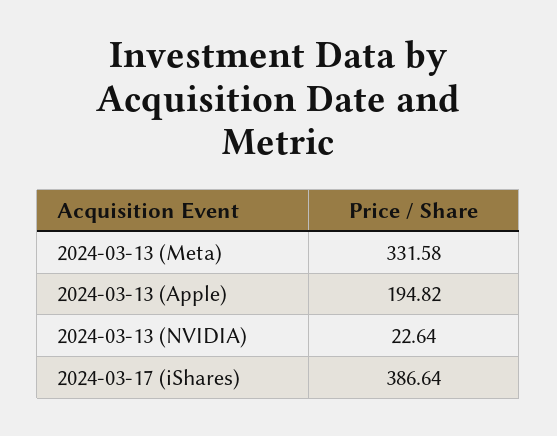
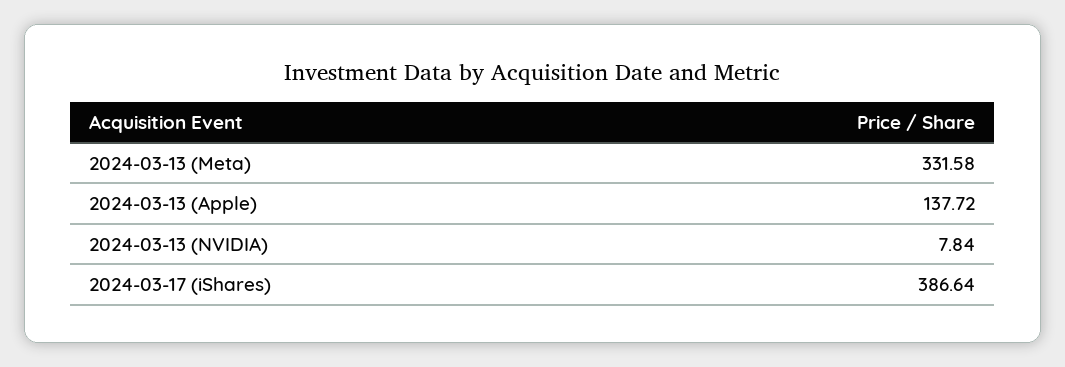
2024-03-13 (Apple): 194.82 -> 137.72
2024-03-13 (NVIDIA): 22.64 -> 7.84

